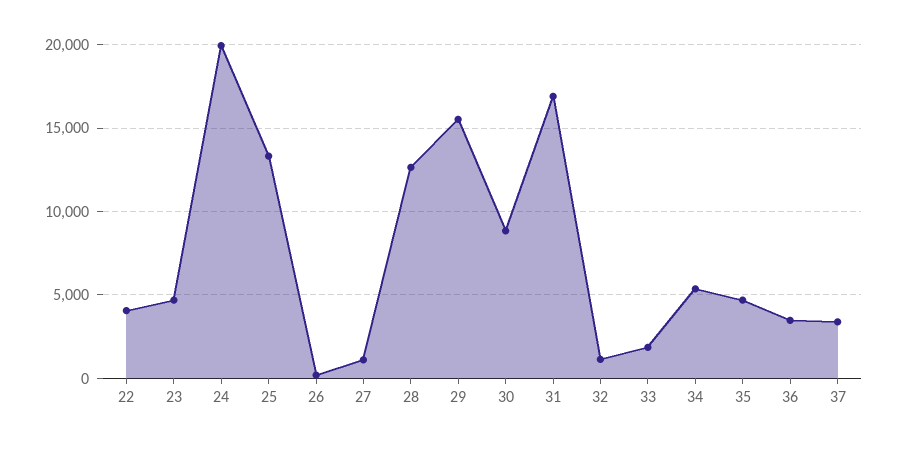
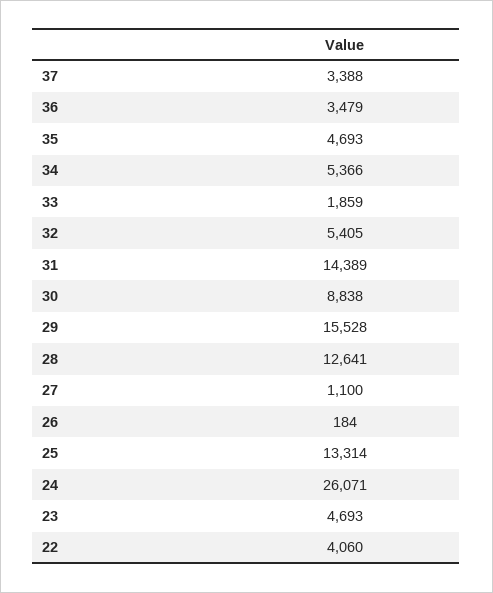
24: 20000 -> 26071
31: 17000 -> 14389
32: 1000 -> 5405

